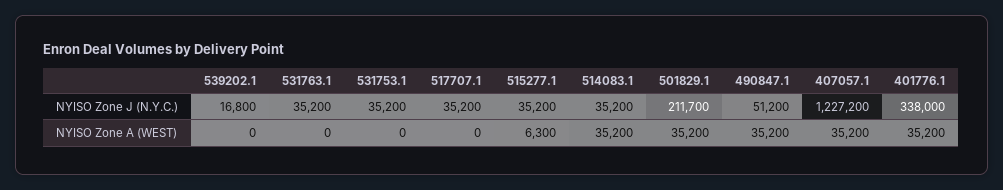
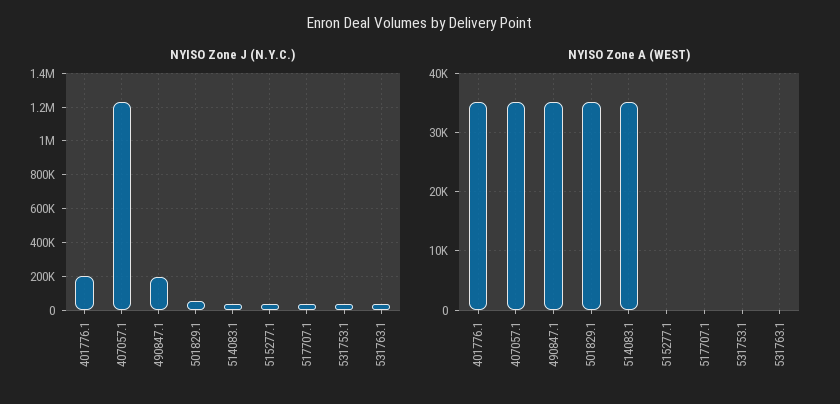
NYISO Zone J (N.Y.C.), 539202.1: 16800 -> none
NYISO Zone J (N.Y.C.), 501829.1: 211700 -> 50000
NYISO Zone J (N.Y.C.), 490847.1: 51200 -> 200000
NYISO Zone J (N.Y.C.), 401776.1: 338000 -> 200000
NYISO Zone A (WEST), 539202.1: 0 -> none
NYISO Zone A (WEST), 515277.1: 6300 -> 0

